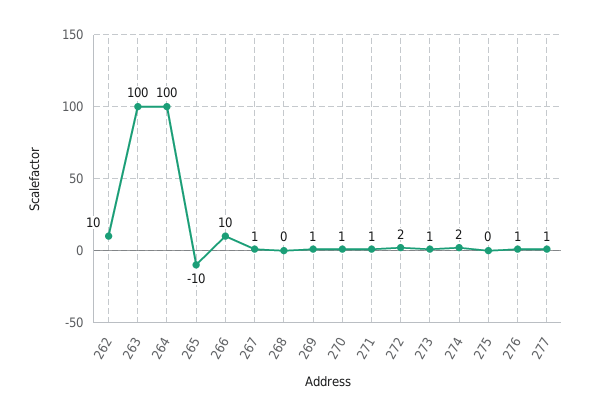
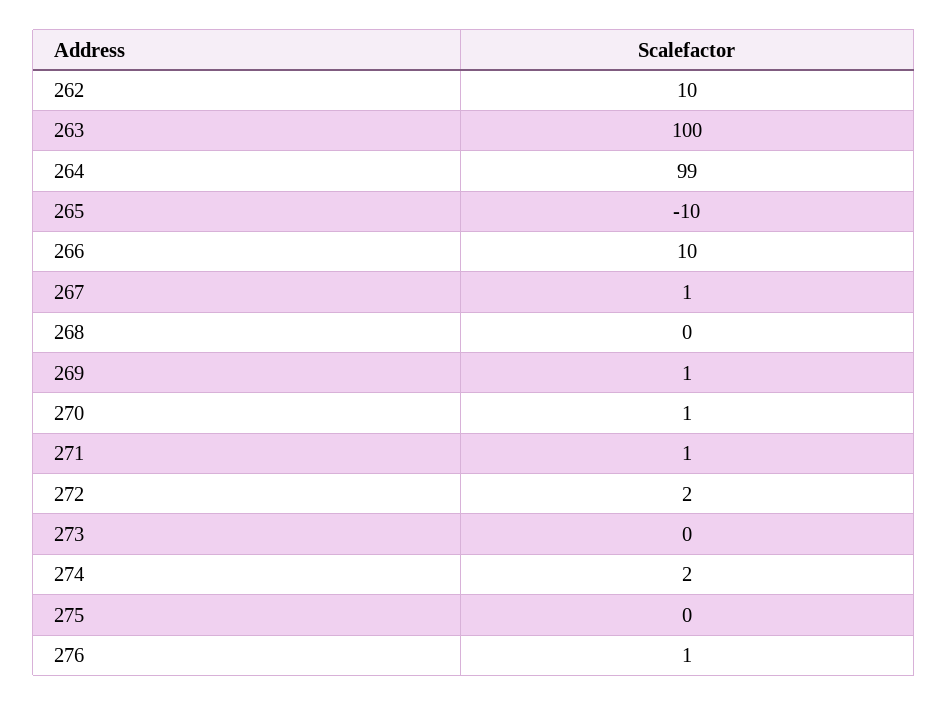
264: 100 -> 99
273: 1 -> 0
277: 1 -> none

